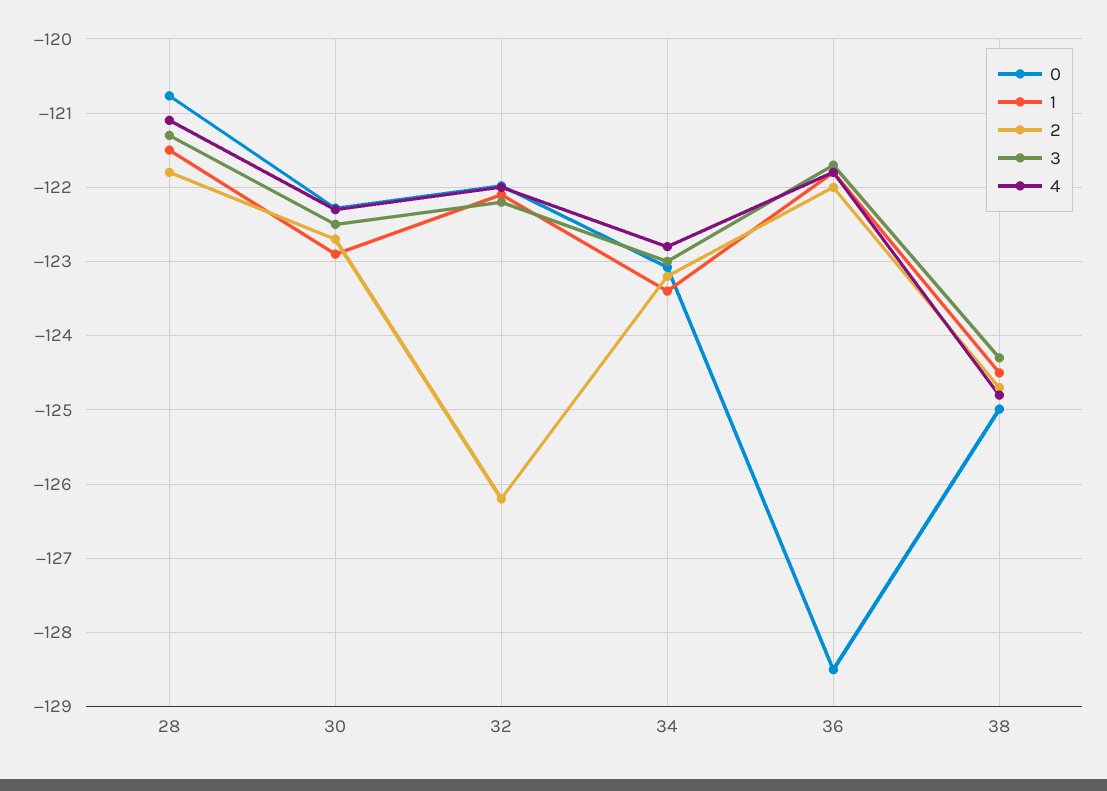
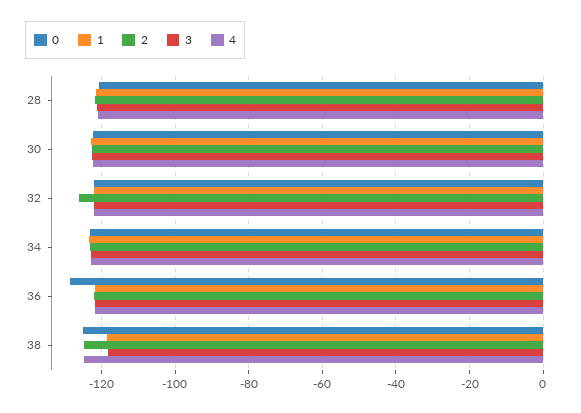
1, 38: -124.5 -> -118
3, 38: -124.3 -> -118

